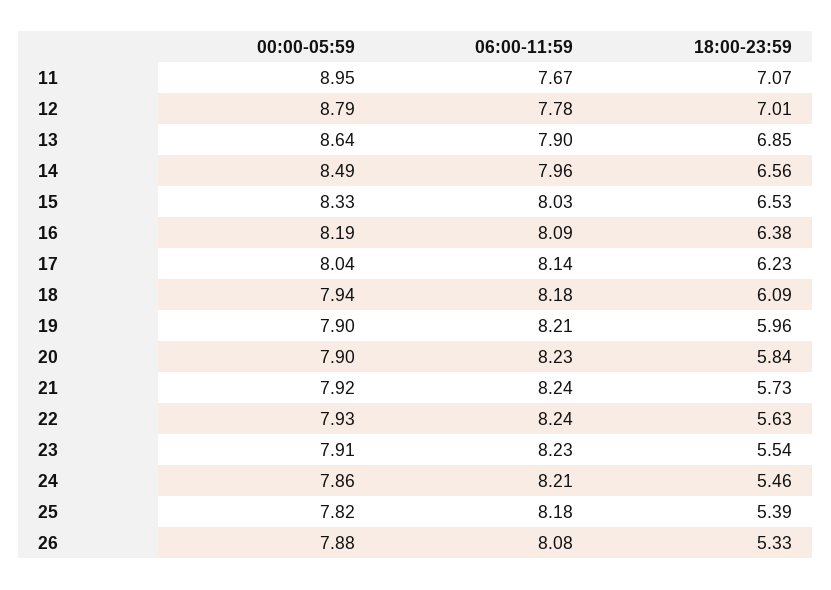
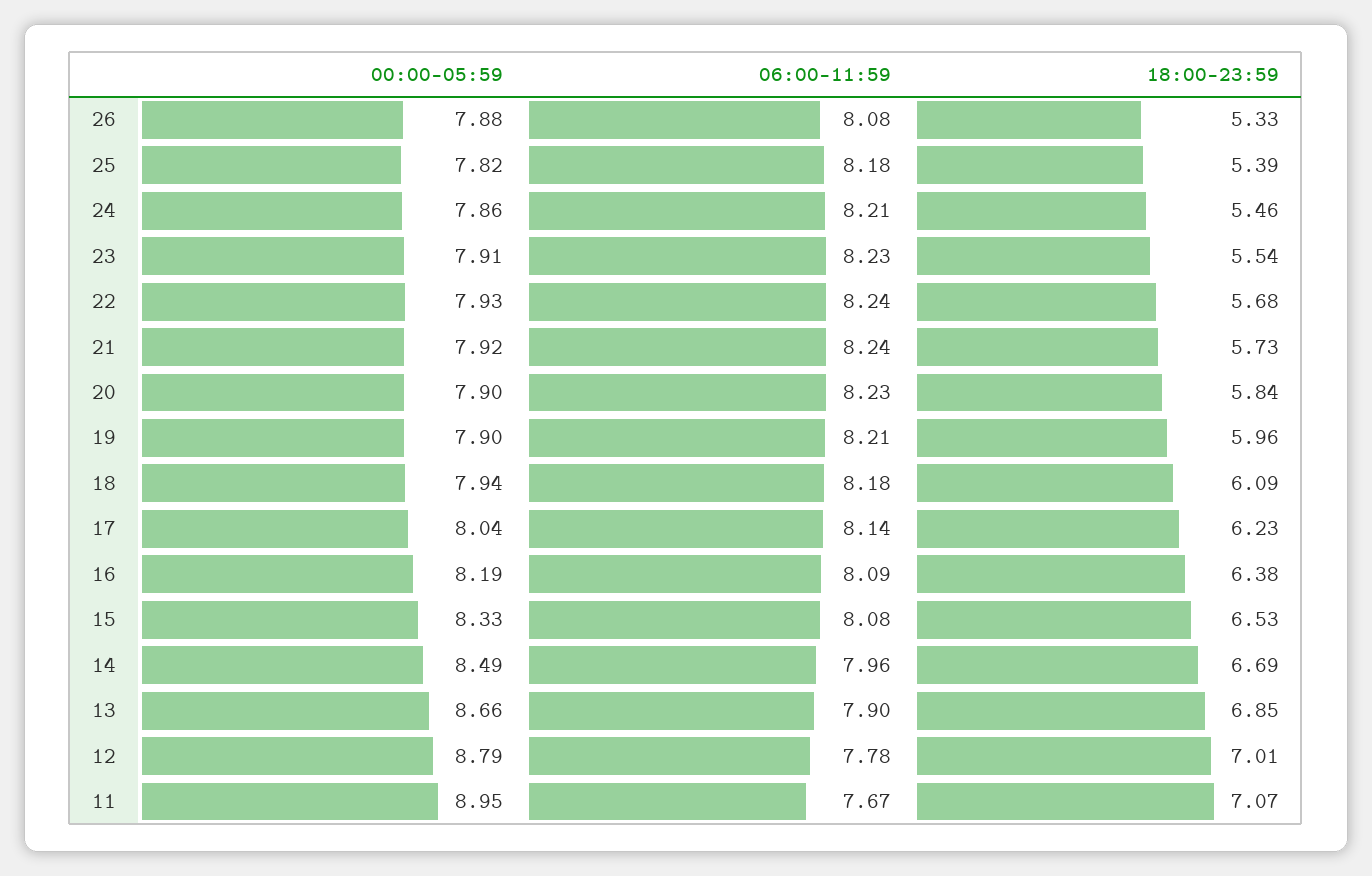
00:00-05:59, 13: 8.64 -> 8.66
18:00-23:59, 14: 6.56 -> 6.69
06:00-11:59, 15: 8.03 -> 8.08
18:00-23:59, 22: 5.63 -> 5.68

